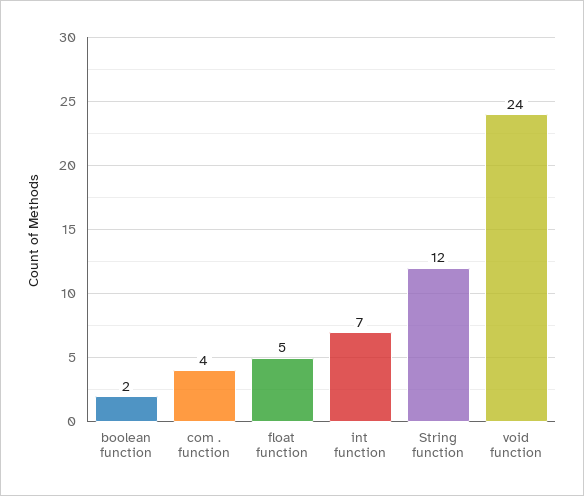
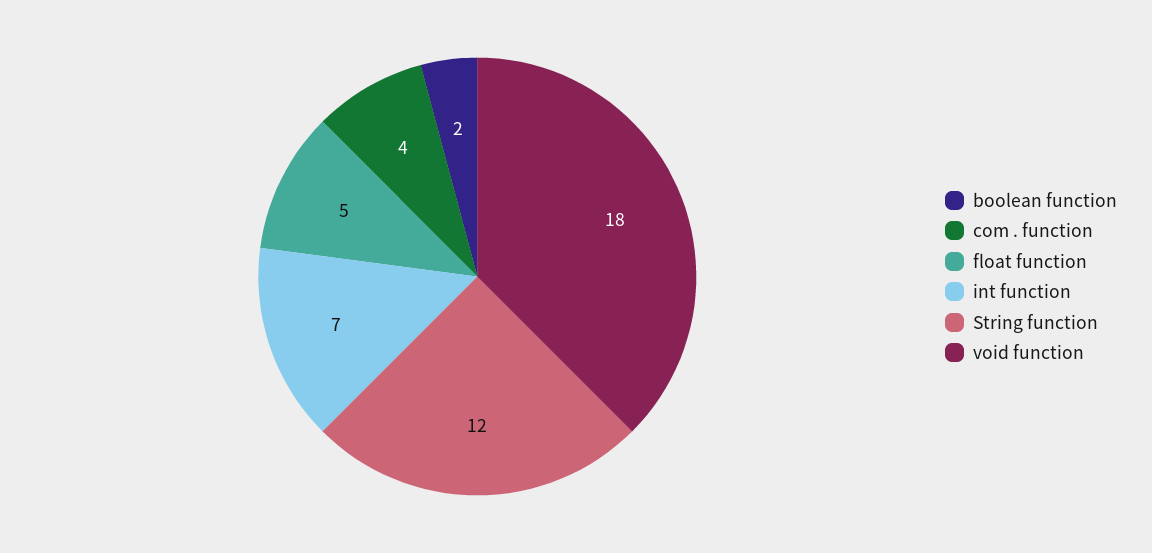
void function: 24 -> 18

